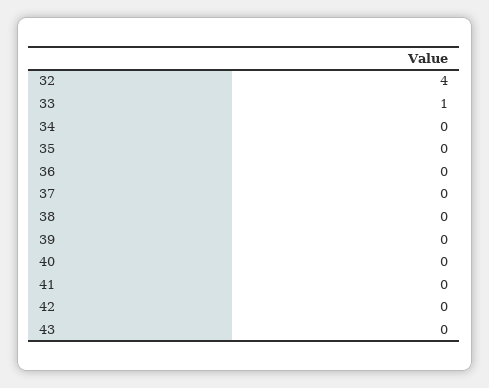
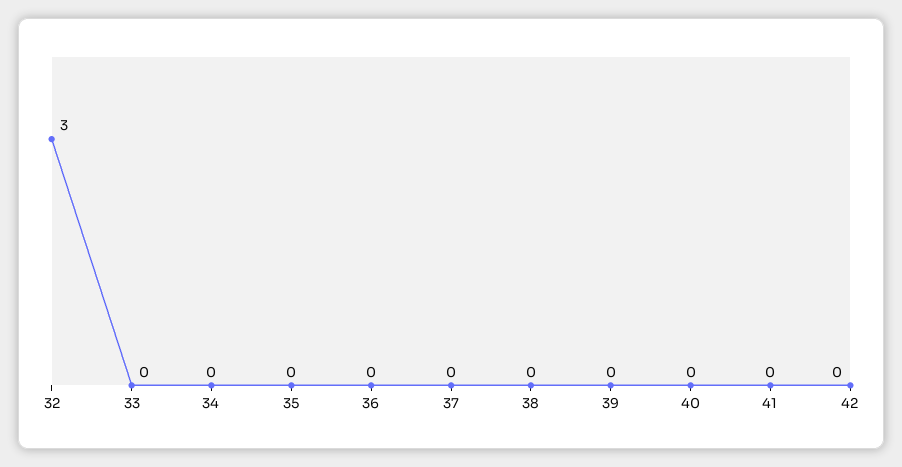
32: 4 -> 3
33: 1 -> 0
43: 0 -> none

